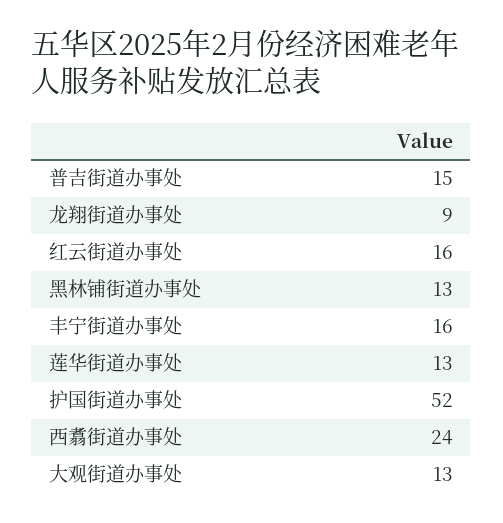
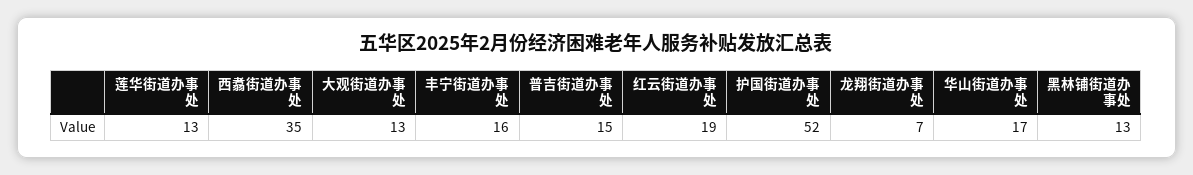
龙翔街道办事处: 9 -> 7
红云街道办事处: 16 -> 19
西翥街道办事处: 24 -> 35
华山街道办事处: none -> 17

